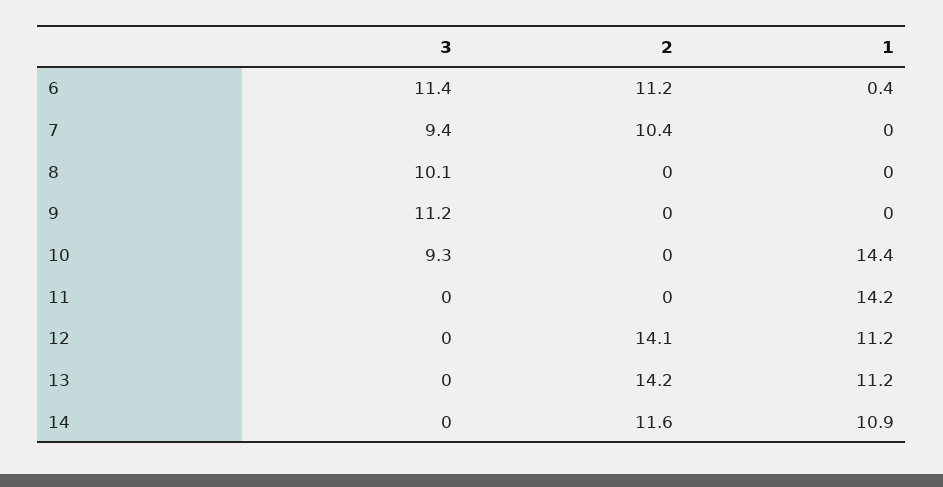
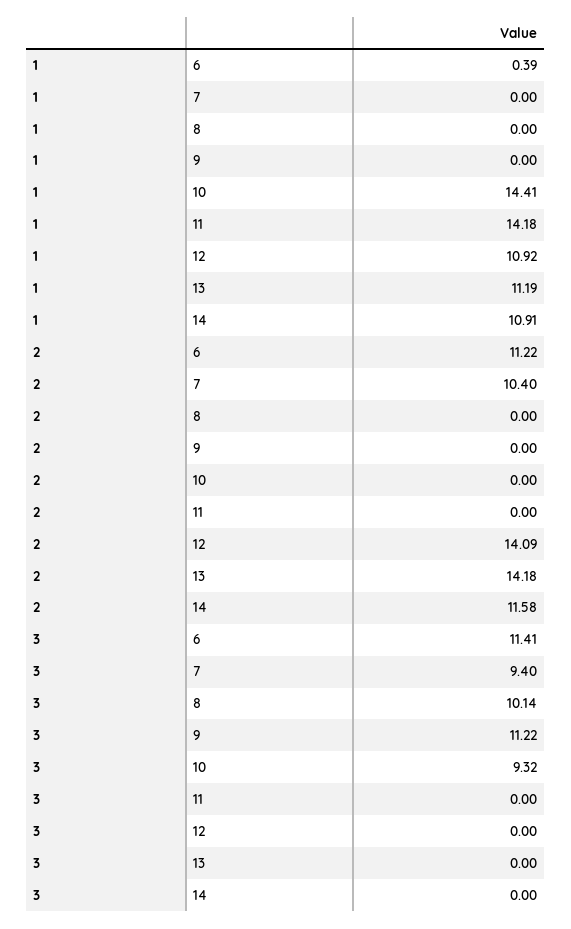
1, 12: 11.2 -> 10.92

